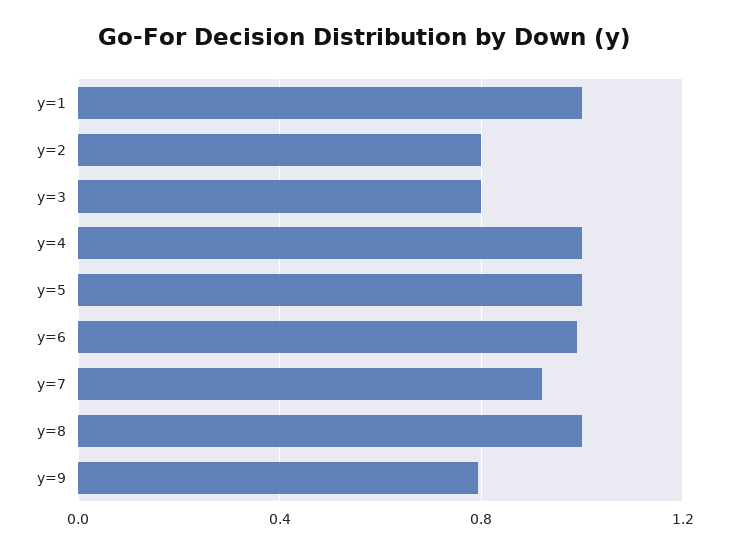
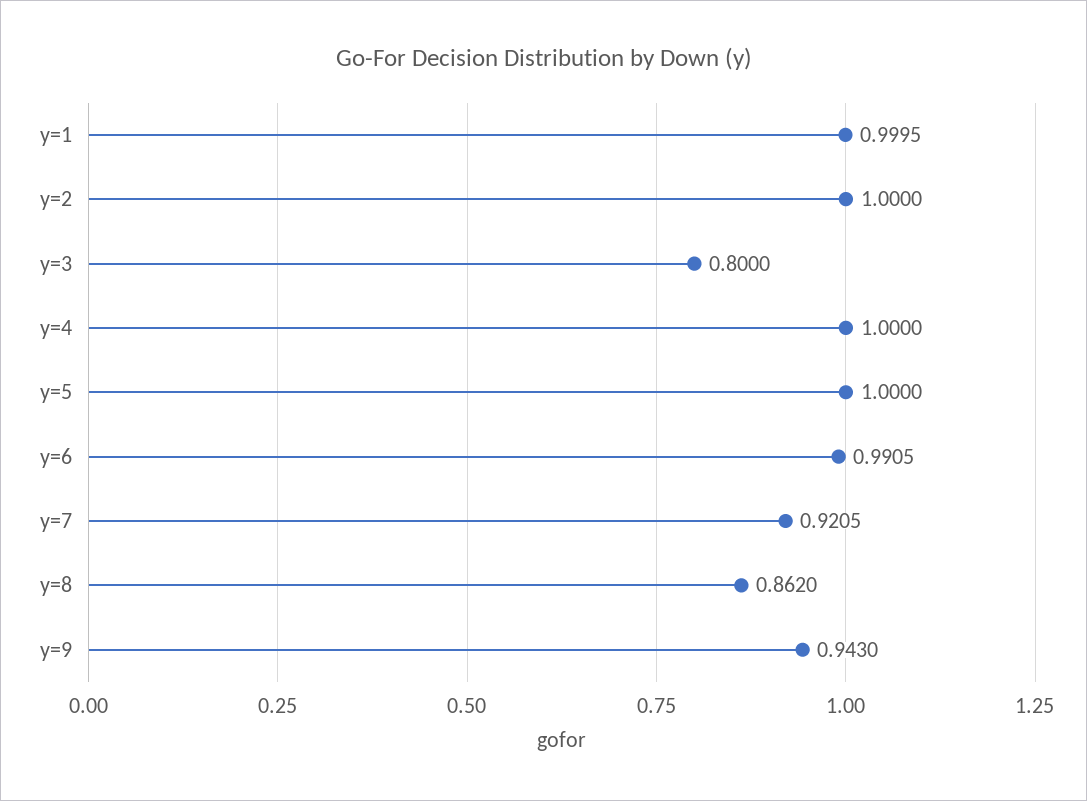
y=2: 0.8 -> 1
y=8: 1 -> 0.862
y=9: 0.8 -> 0.943

